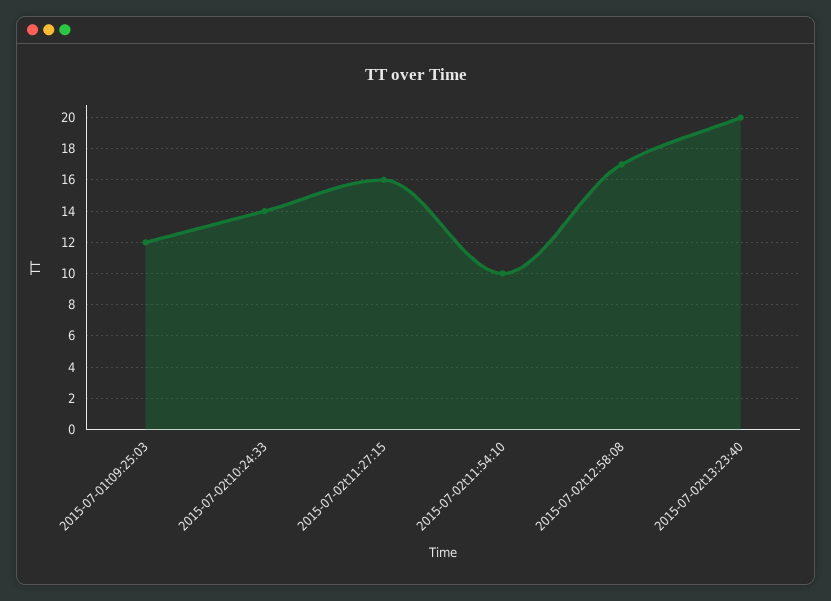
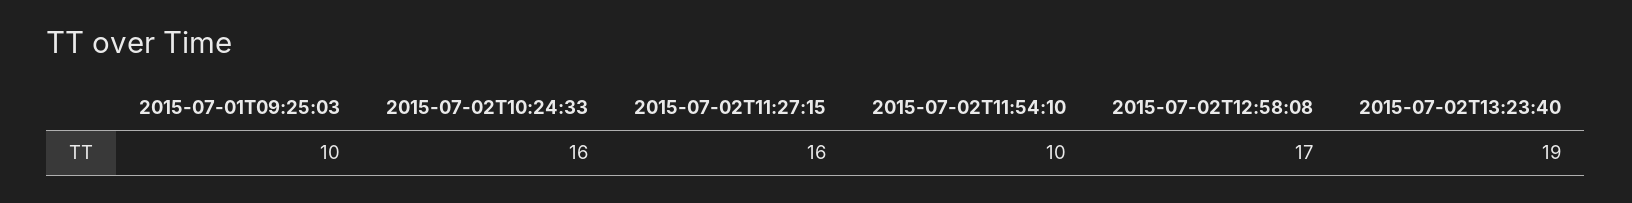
2015-07-01t09:25:03: 12 -> 10
2015-07-02t10:24:33: 14 -> 16
2015-07-02t13:23:40: 20 -> 19

